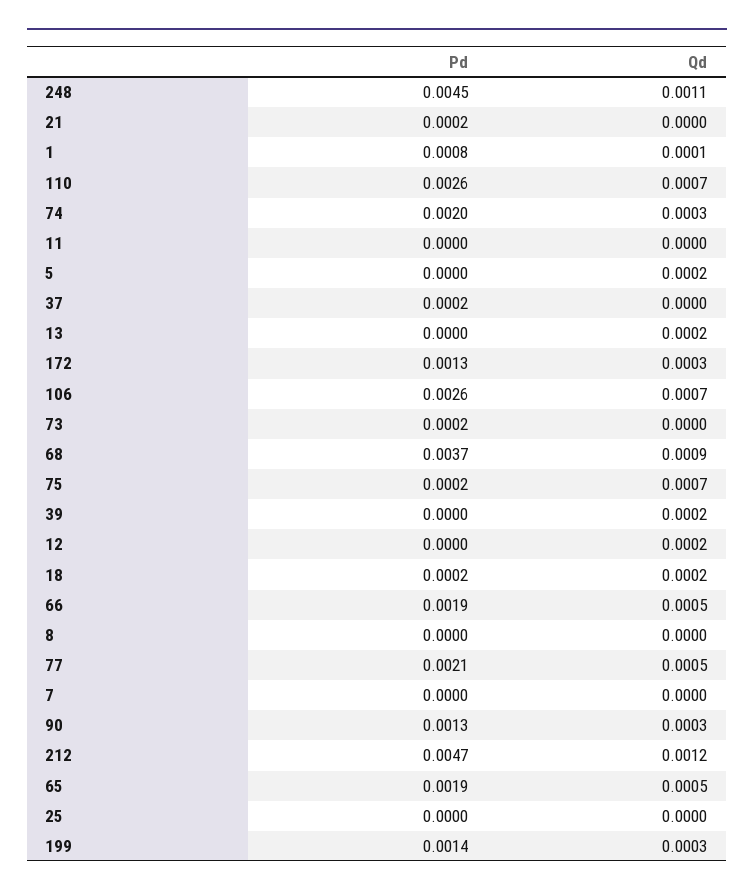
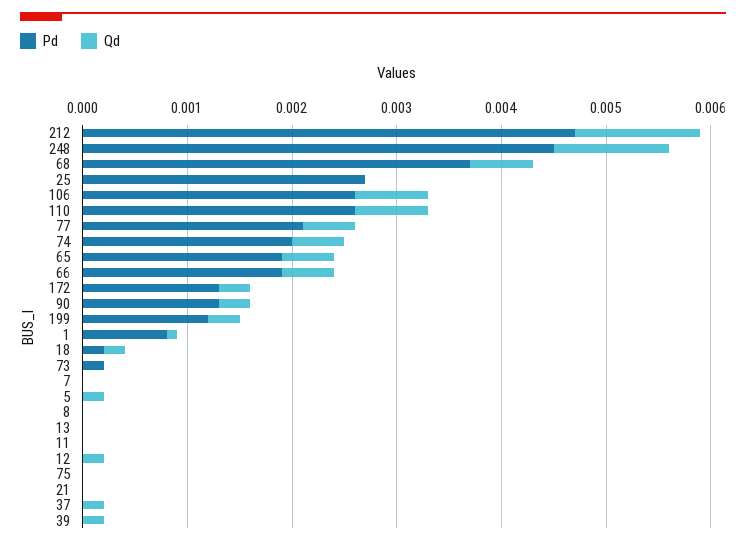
Pd, 21: 0.0002 -> 0
Qd, 74: 0.0003 -> 0.0005
Pd, 37: 0.0002 -> 0
Qd, 37: 0 -> 0.0002
Qd, 13: 0.0002 -> 0
Qd, 68: 0.0009 -> 0.0006
Pd, 75: 0.0002 -> 0
Qd, 75: 0.0007 -> 0
Pd, 25: 0 -> 0.0027
Pd, 199: 0.0014 -> 0.0012

